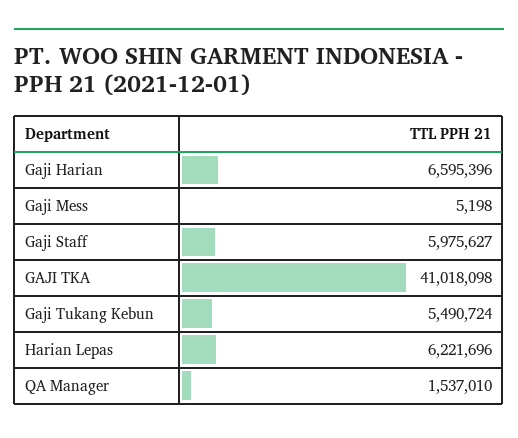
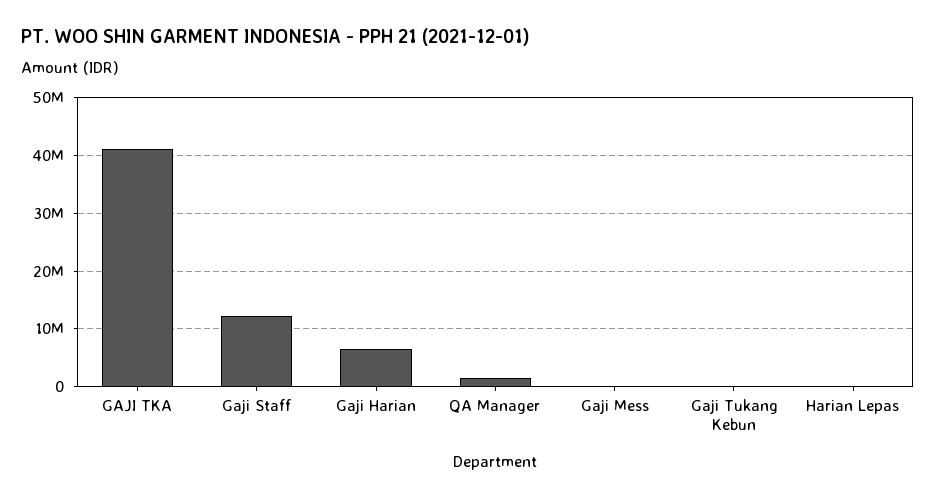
Gaji Staff: 5975627 -> 12000000
Gaji Tukang Kebun: 5490724 -> 0
Harian Lepas: 6221696 -> 0

